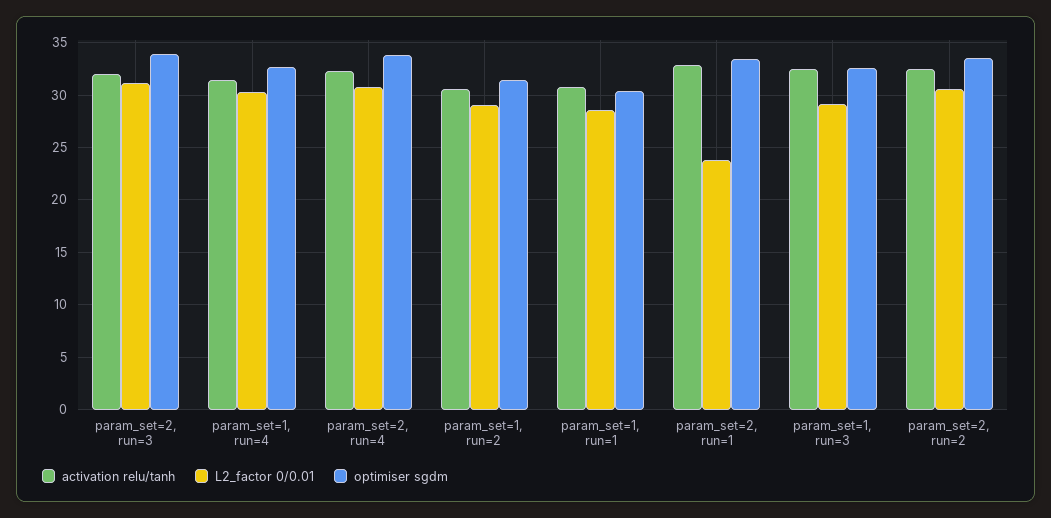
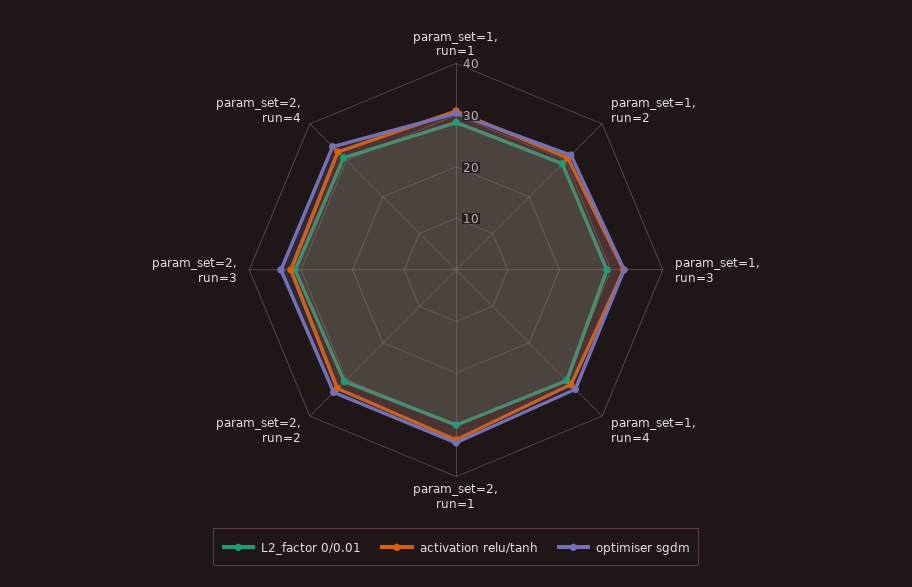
L2_factor 0/0.01, param_set=2, run=1: 24 -> 30

